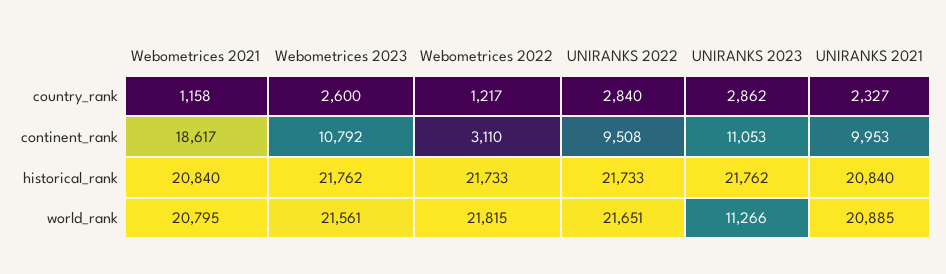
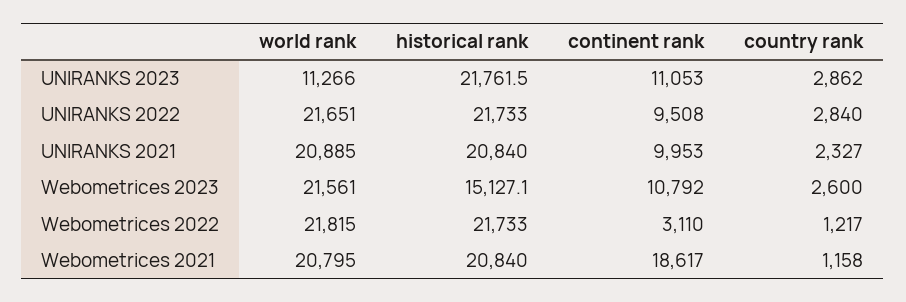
Webometrices 2023, historical_rank: 21762 -> 15127.1

